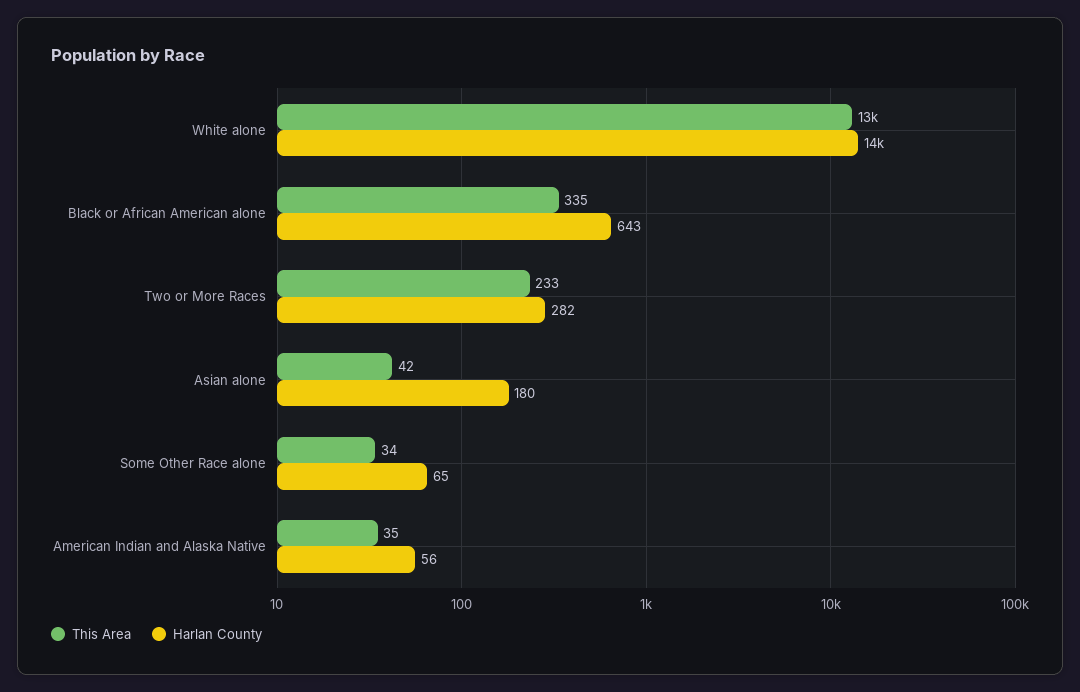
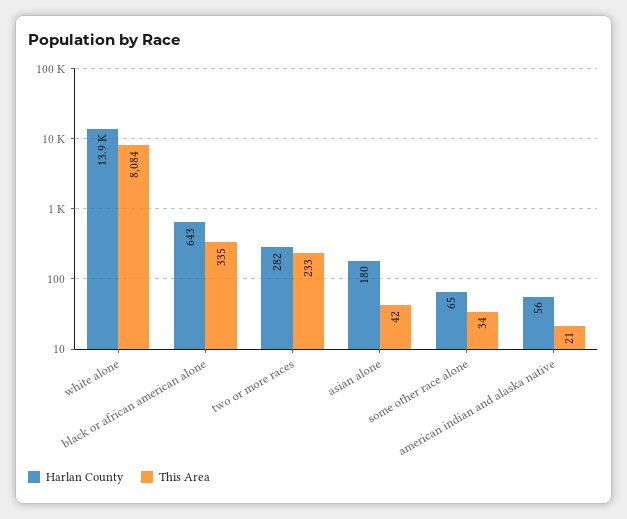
This Area, White alone: 13000 -> 8084
This Area, American Indian and Alaska Native: 35 -> 21

